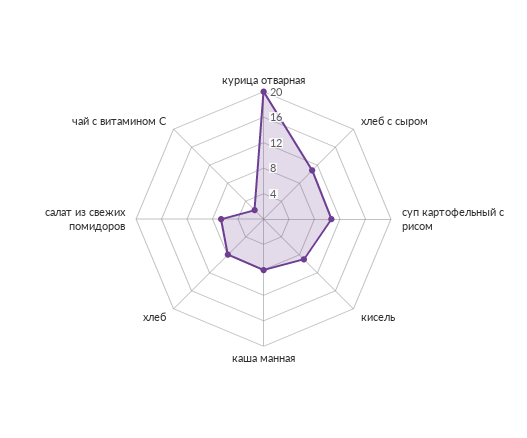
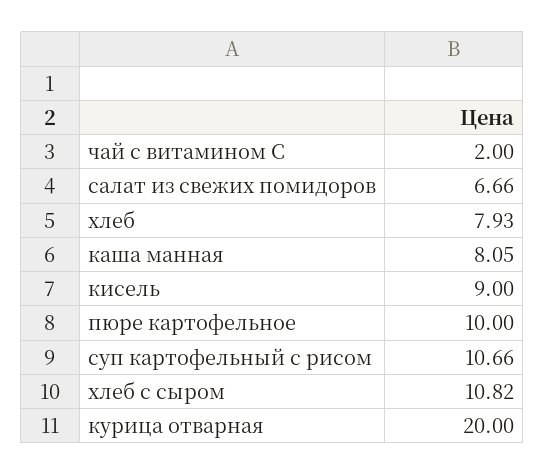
пюре картофельное: none -> 10

